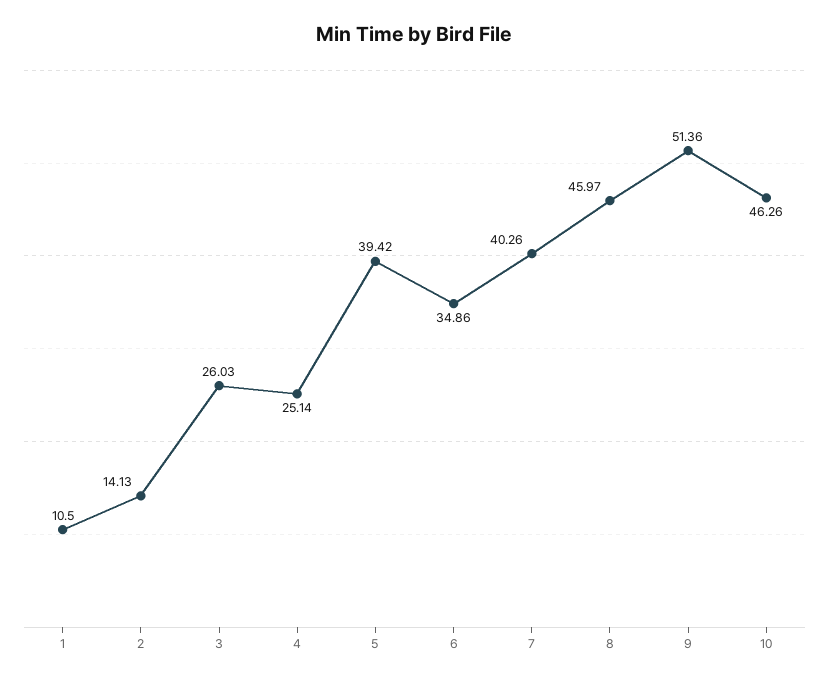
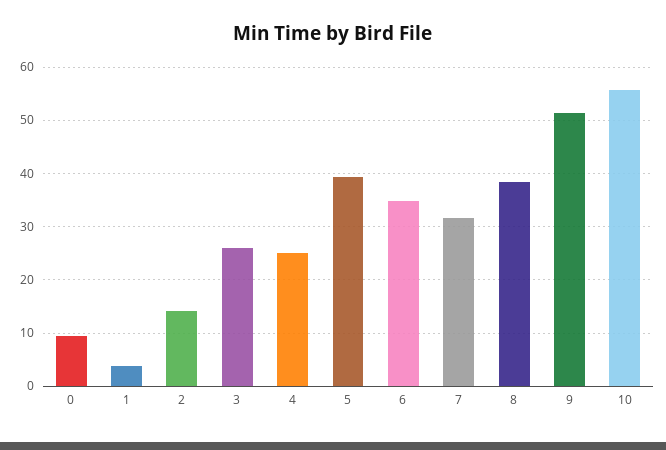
1: 10.5 -> 4
7: 40.26 -> 32
8: 45.97 -> 38
10: 46.26 -> 56
0: none -> 10

